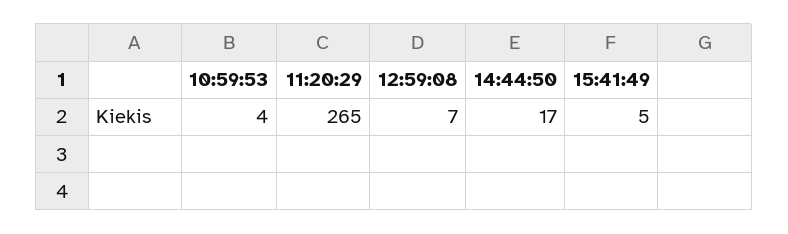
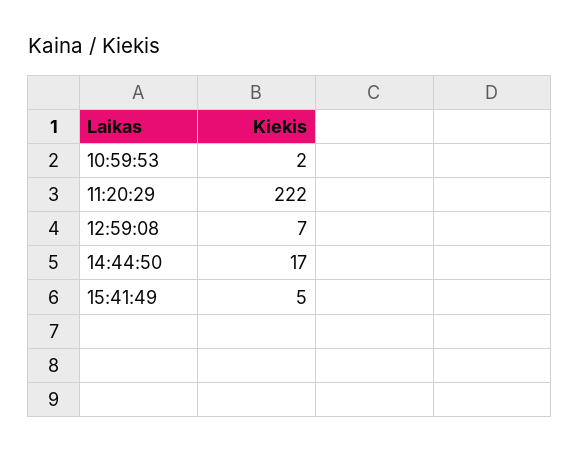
10:59:53: 4 -> 2
11:20:29: 265 -> 222

